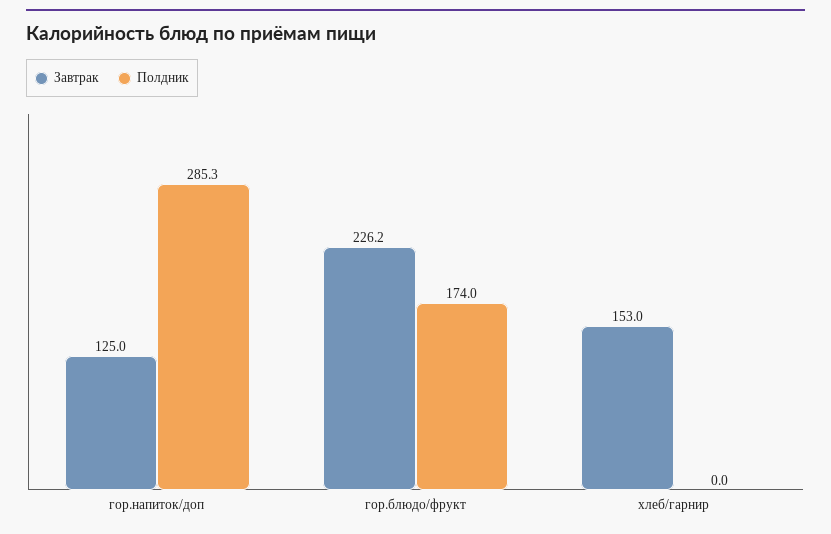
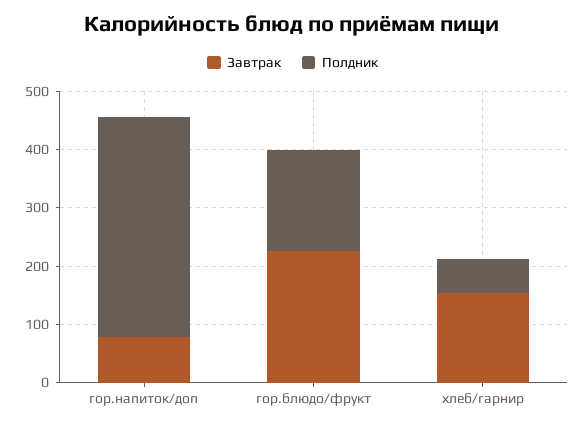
Завтрак, гор.напиток/доп: 125 -> 80
Полдник, гор.напиток/доп: 285.3 -> 380
Полдник, хлеб/гарнир: 0 -> 60

